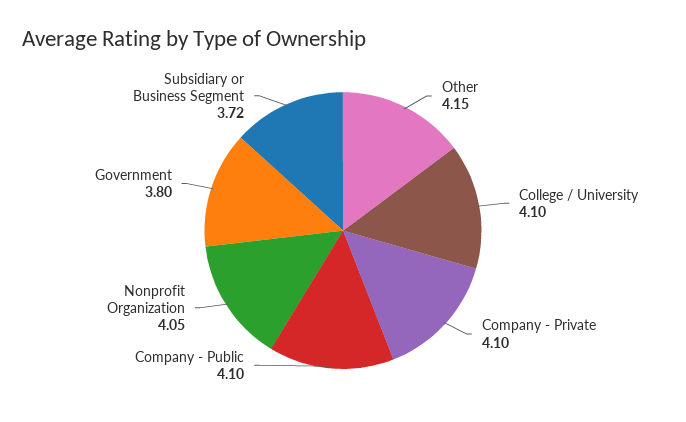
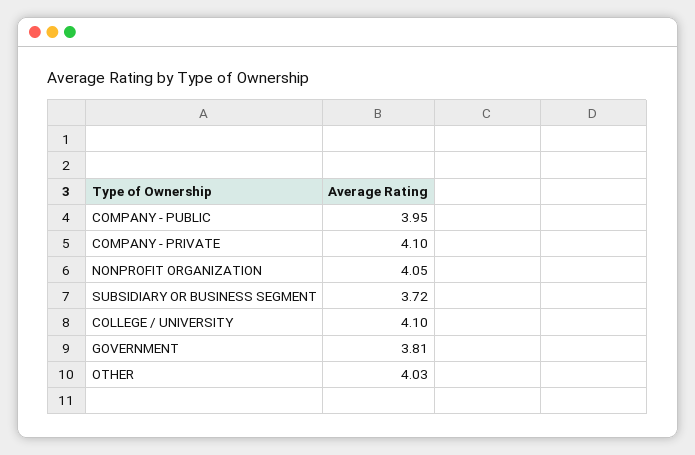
Other: 4.15 -> 4.03
Company - Public: 4.1 -> 3.95
Government: 3.8 -> 3.81

